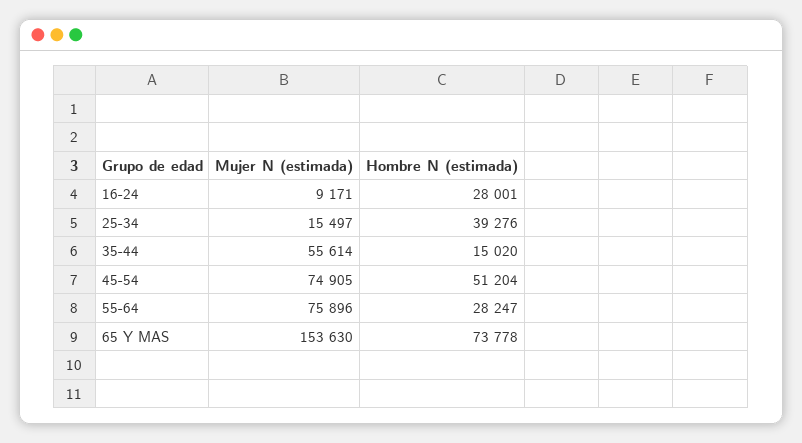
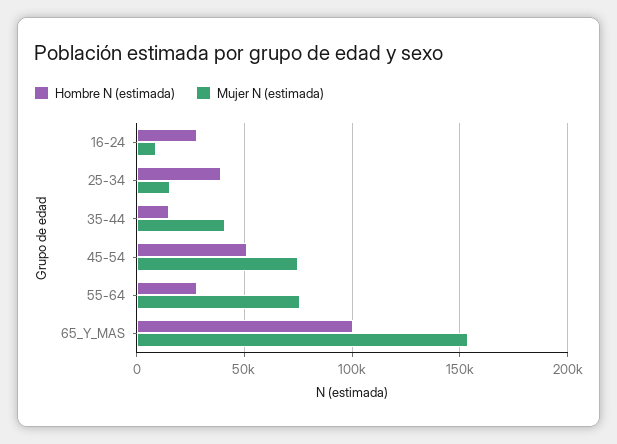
Mujer N (estimada), 35-44: 55614 -> 40000
Hombre N (estimada), 65 Y MAS: 73778 -> 100000

